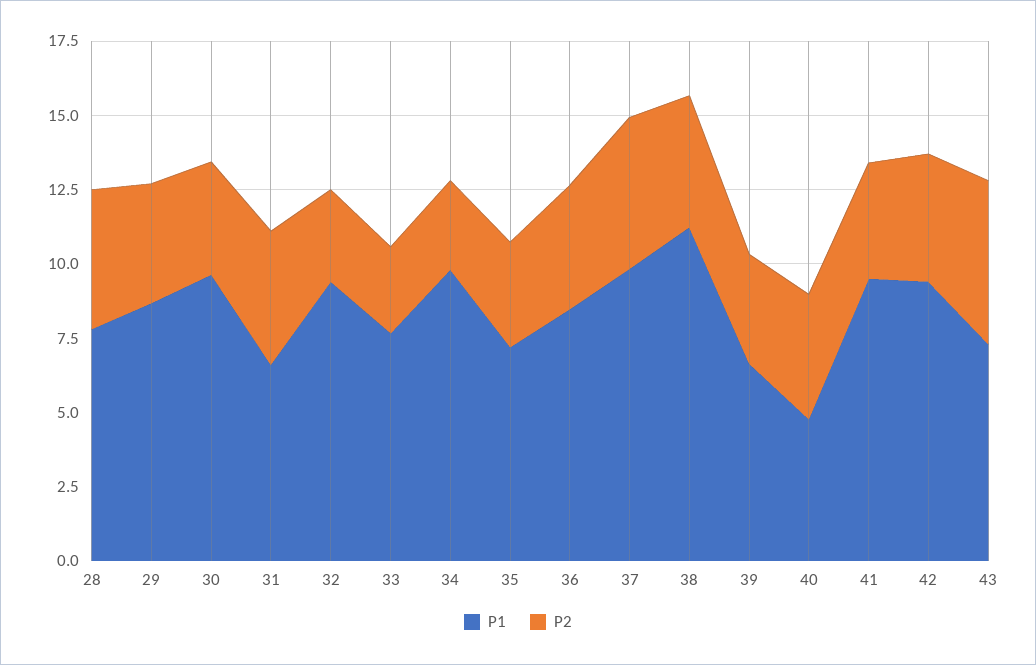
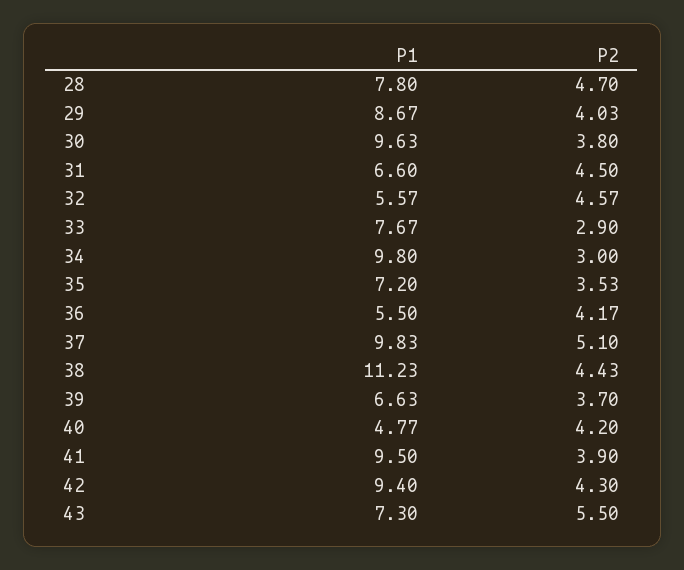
P1, 32: 9.5 -> 5.57
P2, 32: 3 -> 4.57
P1, 36: 8.5 -> 5.5

